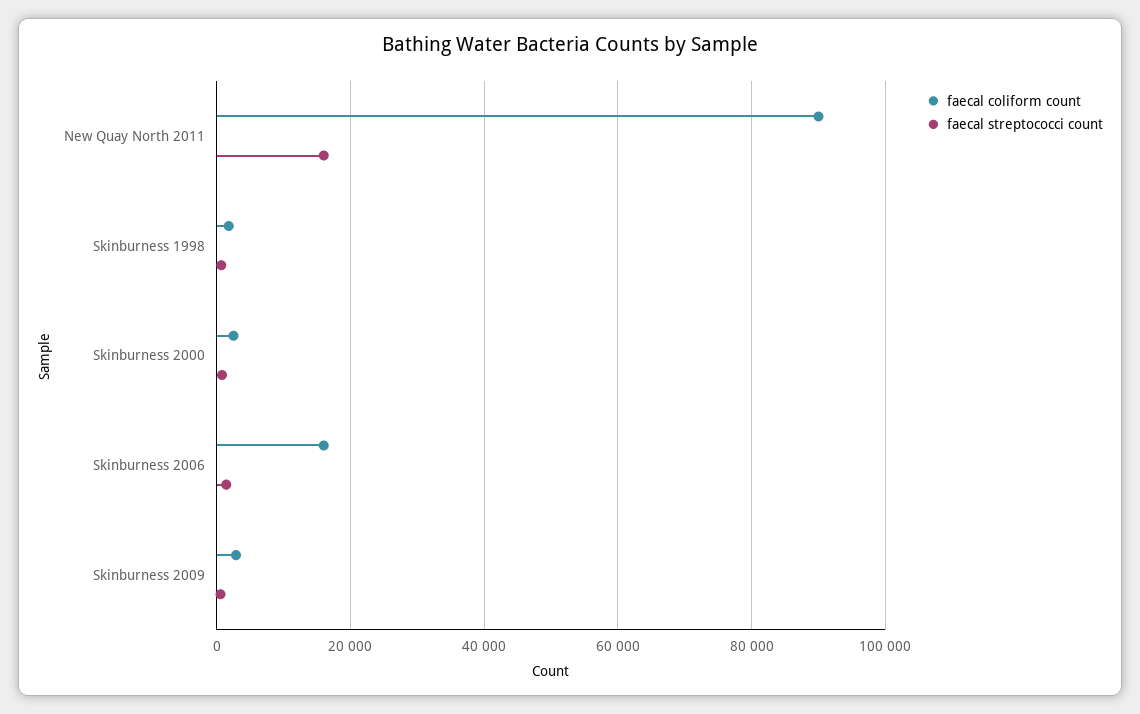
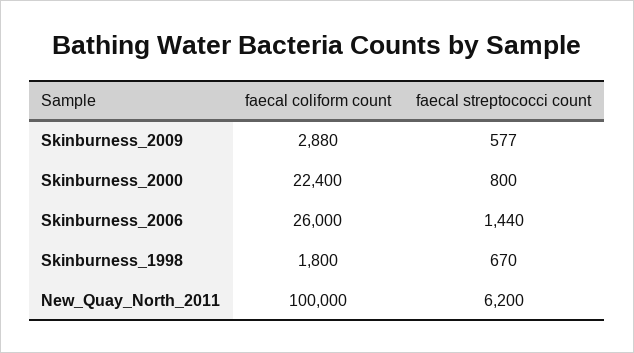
faecal coliform count, New Quay North 2011: 90000 -> 100000
faecal streptococci count, New Quay North 2011: 16000 -> 6200
faecal coliform count, Skinburness 2000: 2000 -> 22400
faecal coliform count, Skinburness 2006: 16000 -> 26000

